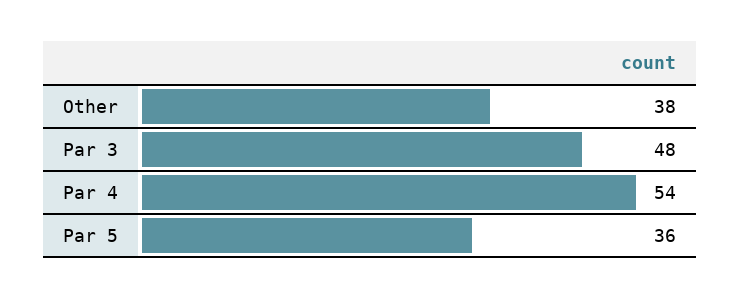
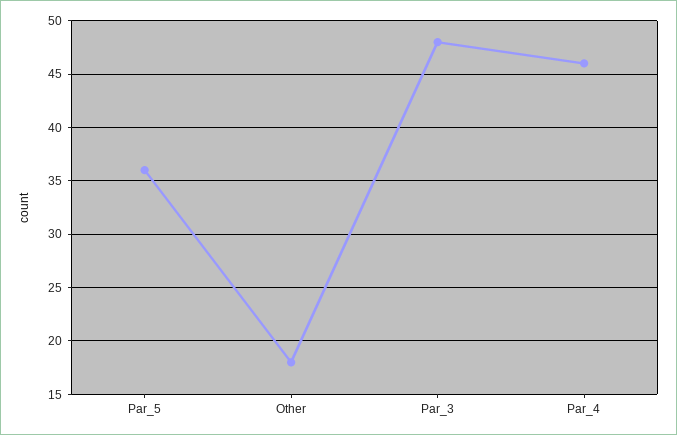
Other: 38 -> 18
Par 4: 54 -> 46

